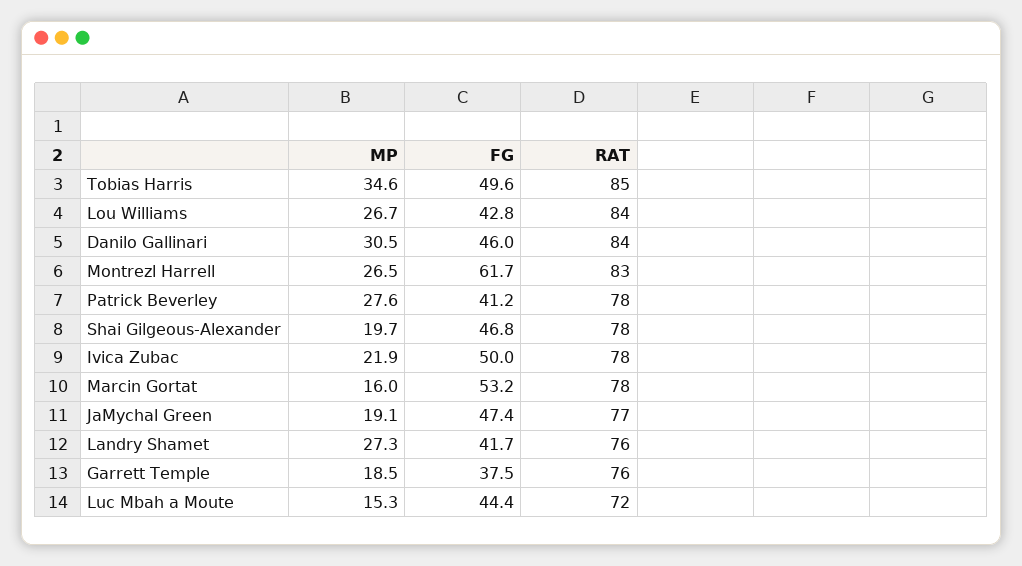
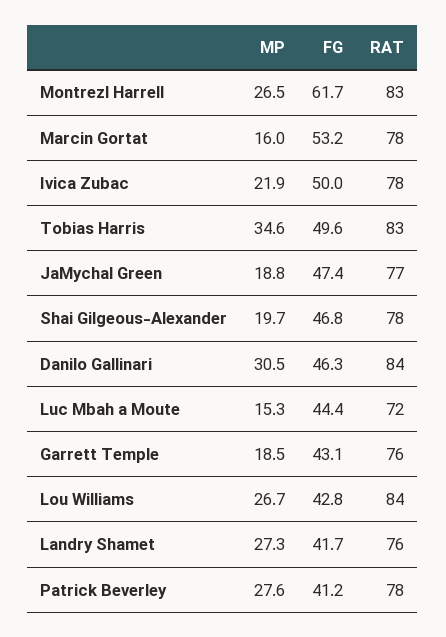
RAT, Tobias Harris: 85 -> 83
FG, Danilo Gallinari: 46 -> 46.3
MP, JaMychal Green: 19.1 -> 18.8
FG, Garrett Temple: 37.5 -> 43.1

